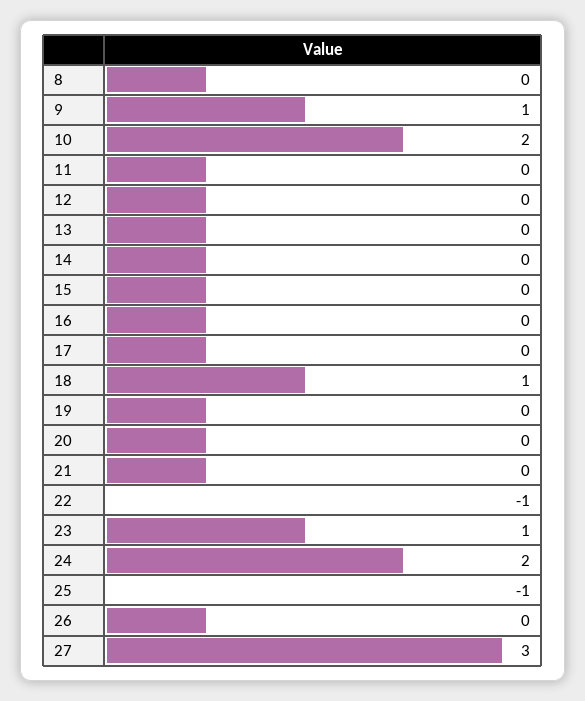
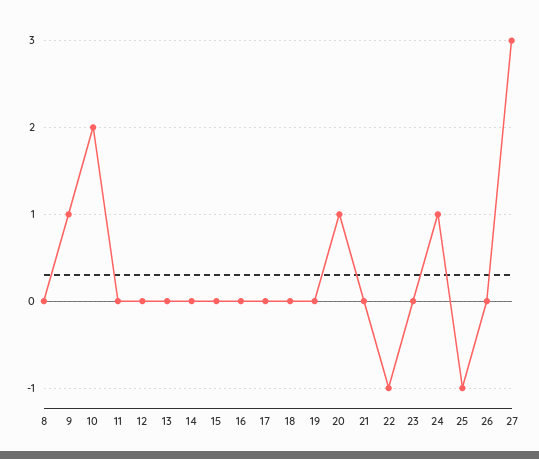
18: 1 -> 0
20: 0 -> 1
23: 1 -> 0
24: 2 -> 1

